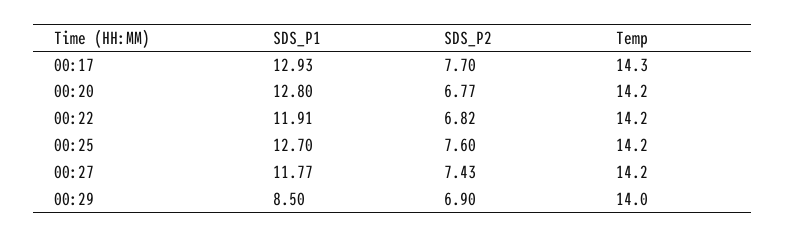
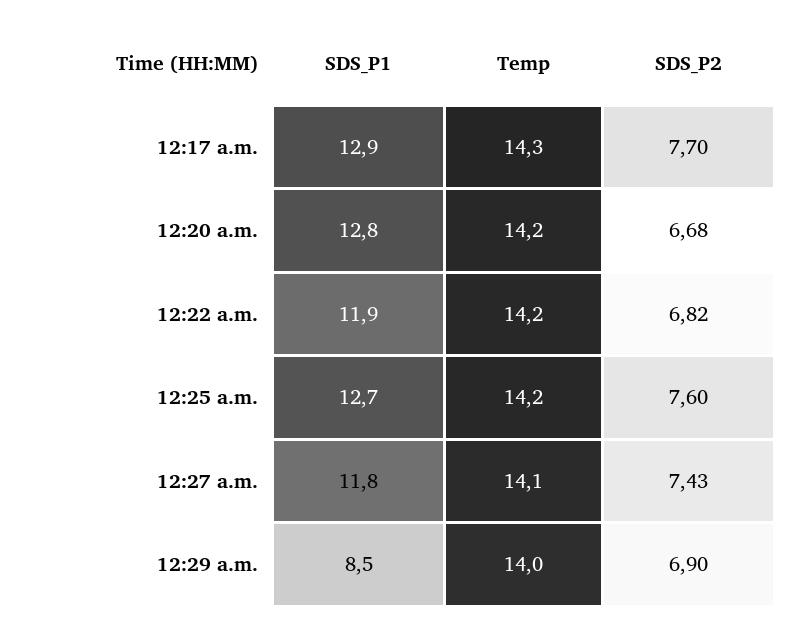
SDS_P2, 00:20: 6.77 -> 6.68
Temp, 00:27: 14.2 -> 14.1

